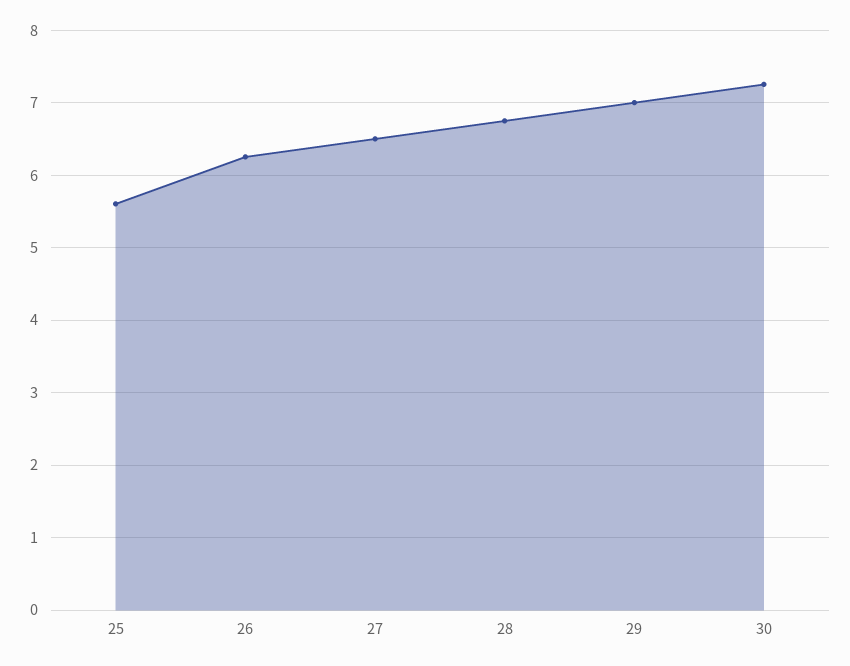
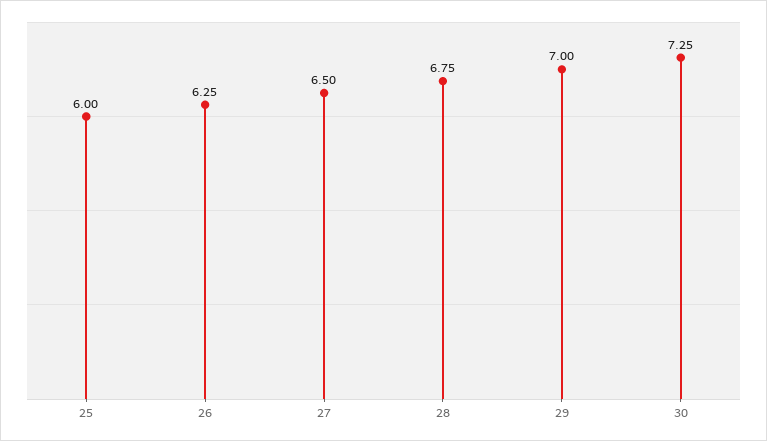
25: 5.6 -> 6

